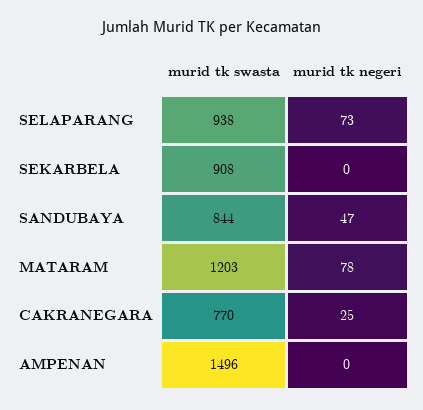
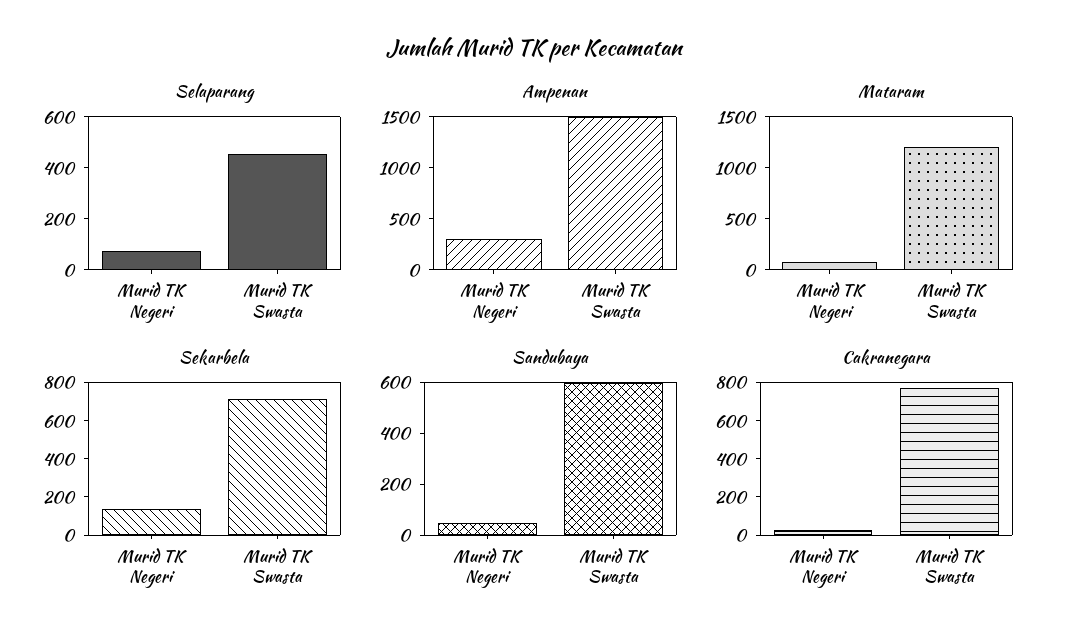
SELAPARANG, murid tk swasta: 938 -> 450
SEKARBELA, murid tk swasta: 908 -> 700
SEKARBELA, murid tk negeri: 0 -> 150
SANDUBAYA, murid tk swasta: 844 -> 600
AMPENAN, murid tk negeri: 0 -> 300

